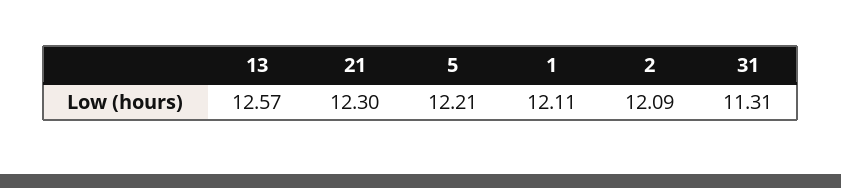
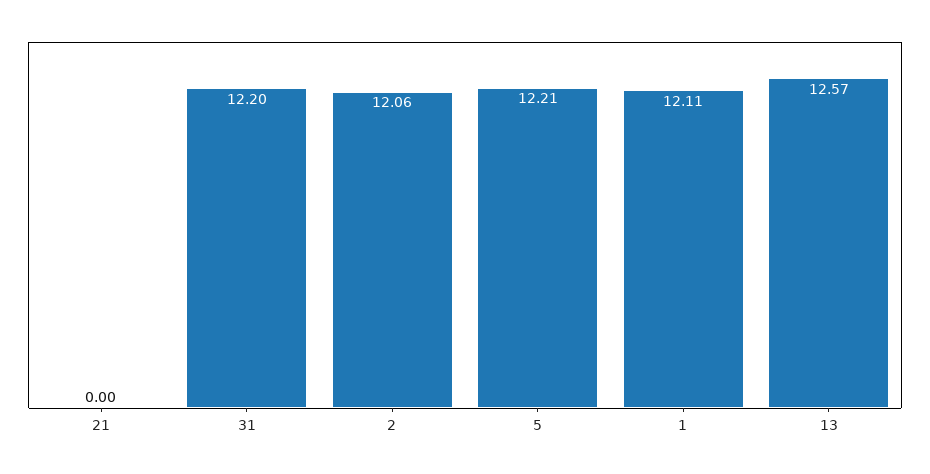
21: 12.3 -> 0
2: 12.09 -> 12.06
31: 11.31 -> 12.2

